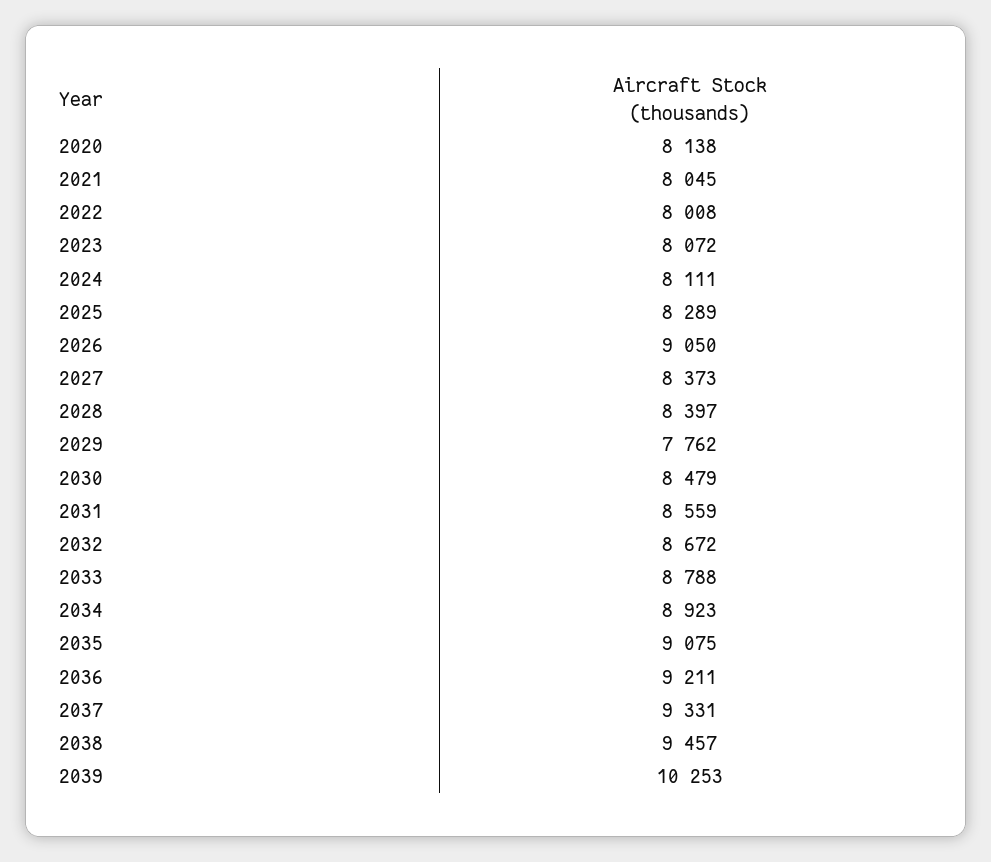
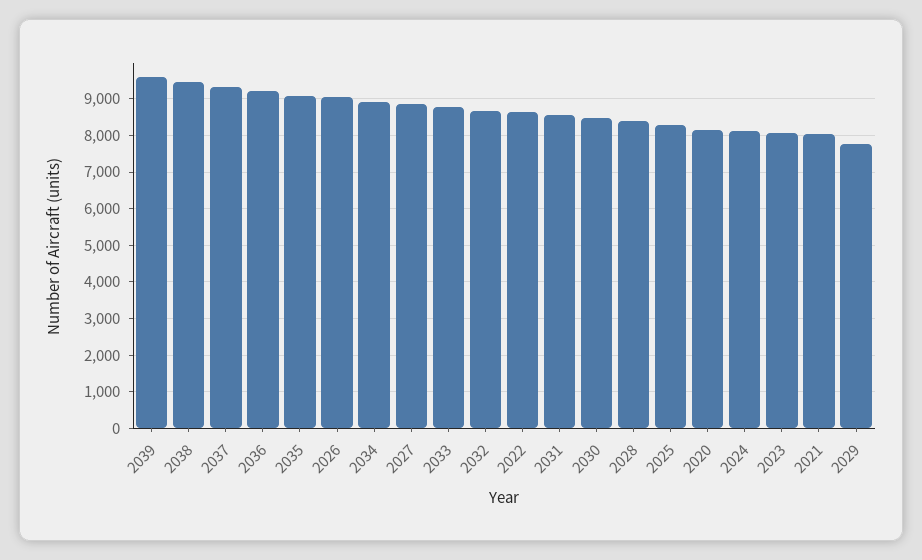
2022: 8008 -> 8600
2027: 8373 -> 8800
2039: 10253 -> 9600

